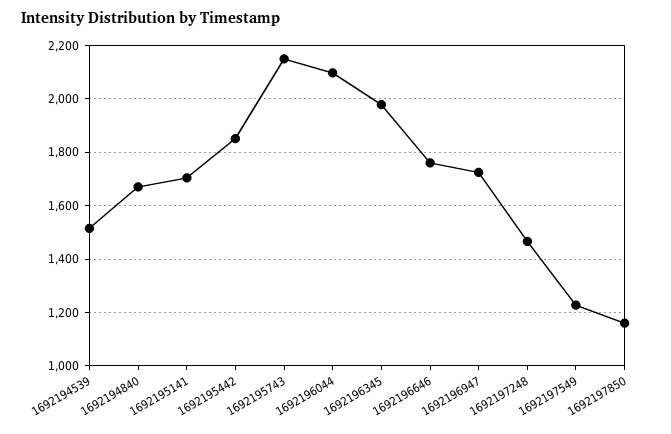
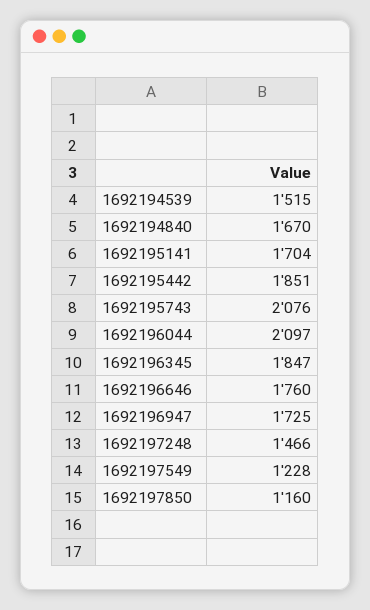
1692195743: 2150 -> 2076
1692196345: 1975 -> 1847

